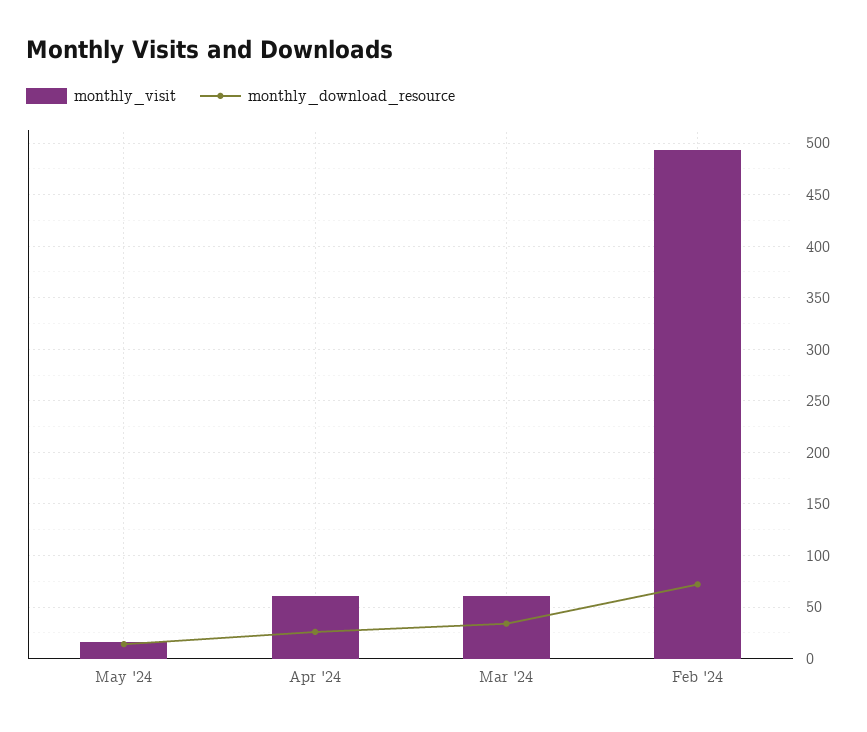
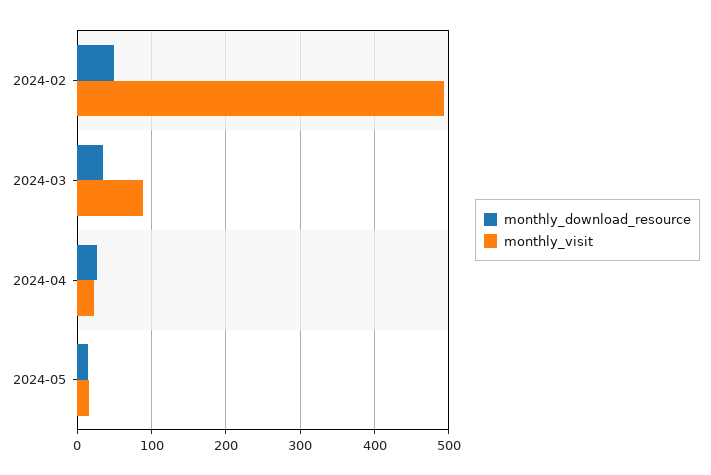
monthly_visit, Apr '24: 60 -> 20
monthly_visit, Mar '24: 60 -> 90
monthly_download_resource, Feb '24: 70 -> 50

